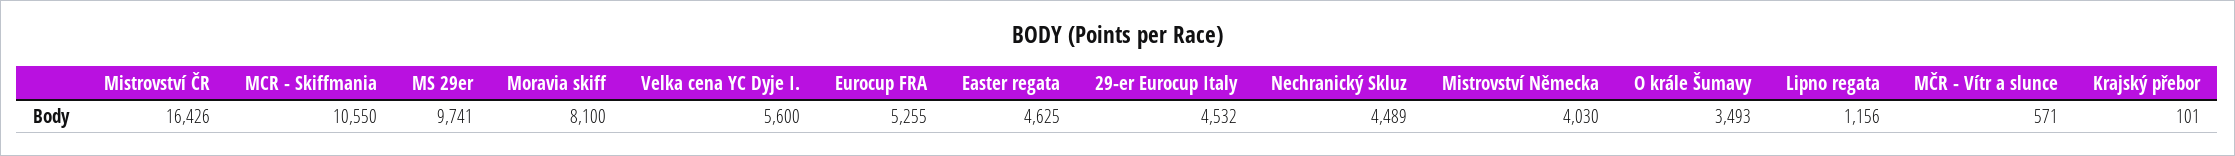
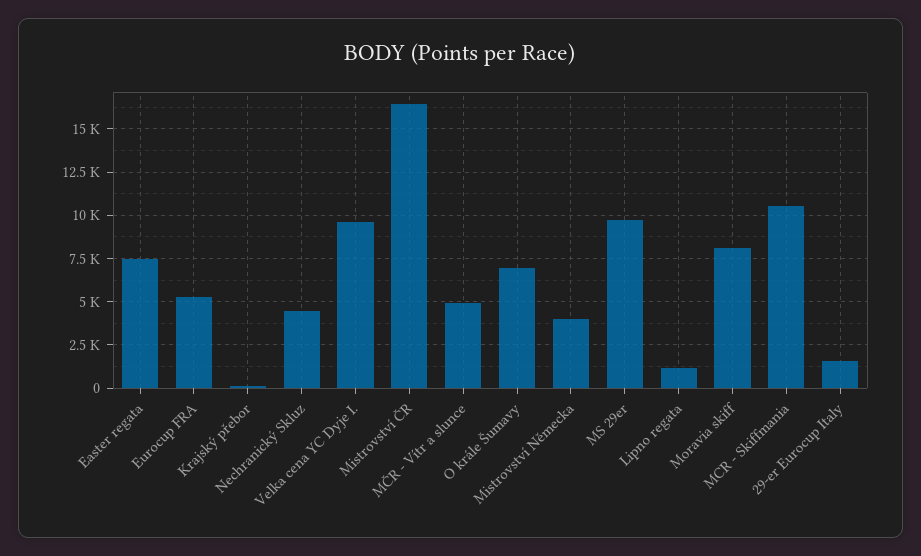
Velka cena YC Dyje I.: 5600 -> 9500
Easter regata: 4625 -> 7500
29-er Eurocup Italy: 4532 -> 1500
O krále Šumavy: 3493 -> 7000
MČR - Vítr a slunce: 571 -> 5000

